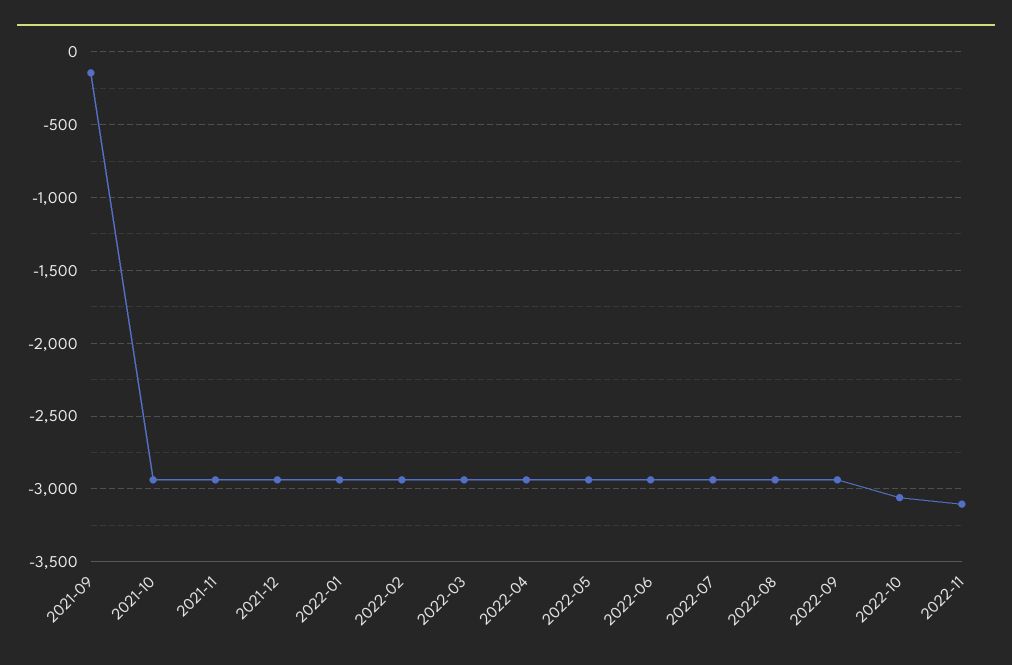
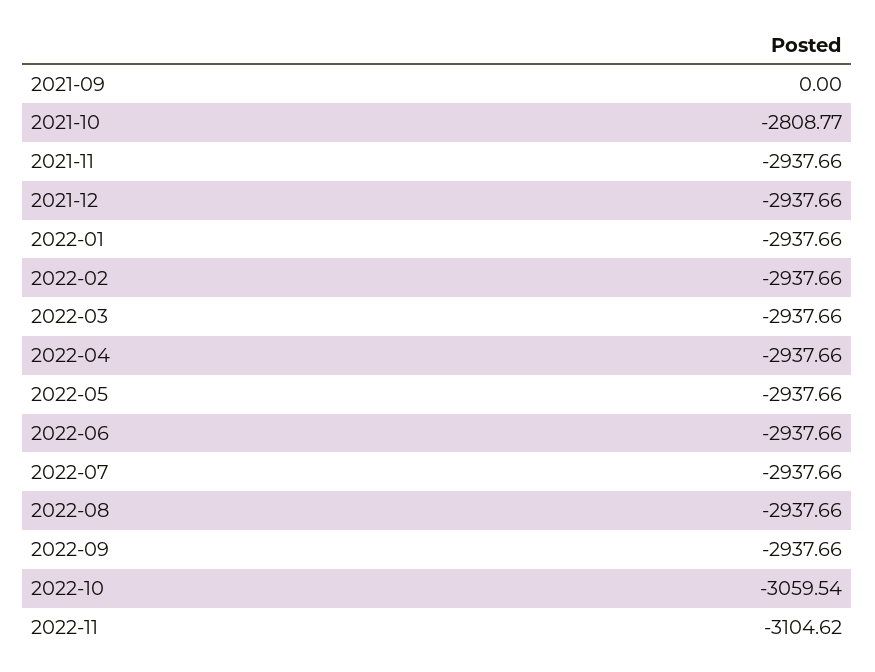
2021-09: -150 -> 0
2021-10: -2950 -> -2808.77

